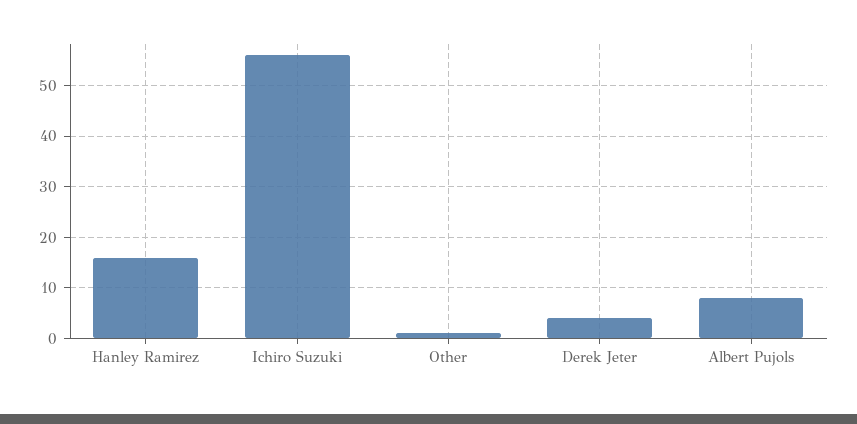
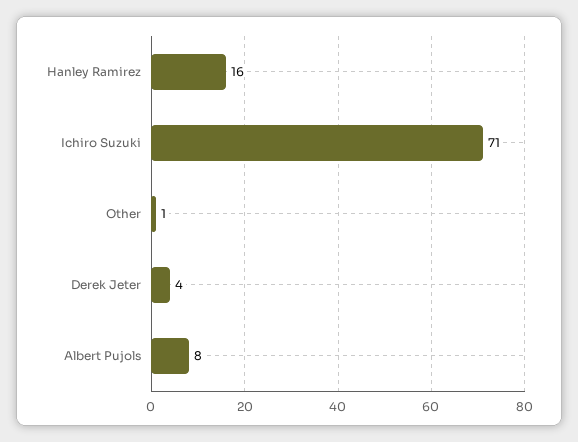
Ichiro Suzuki: 55 -> 71

